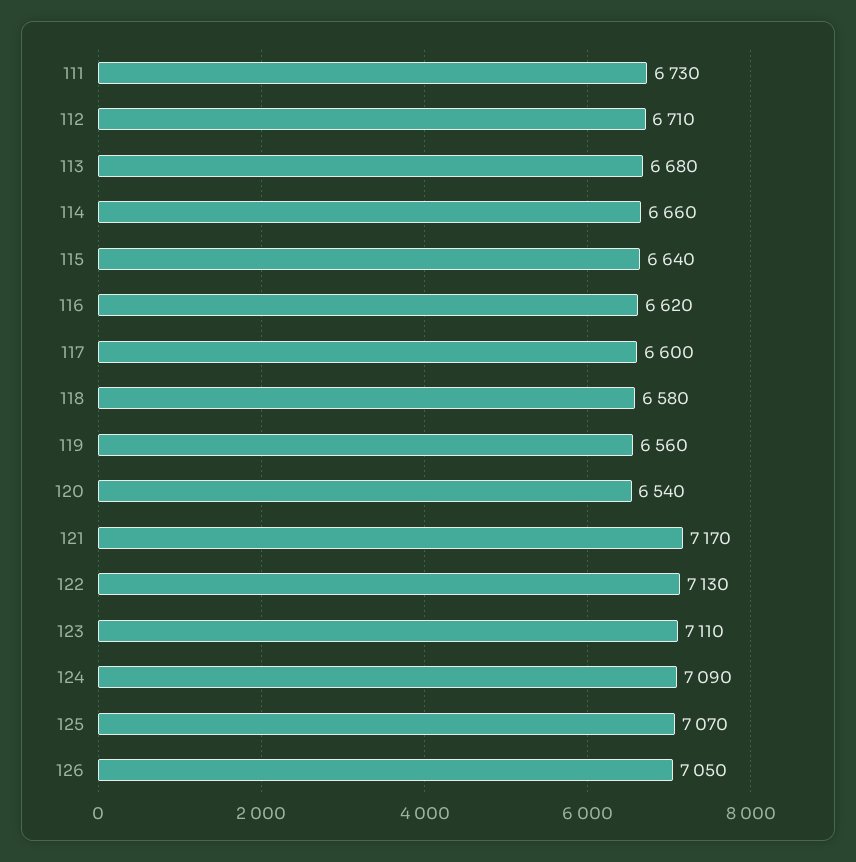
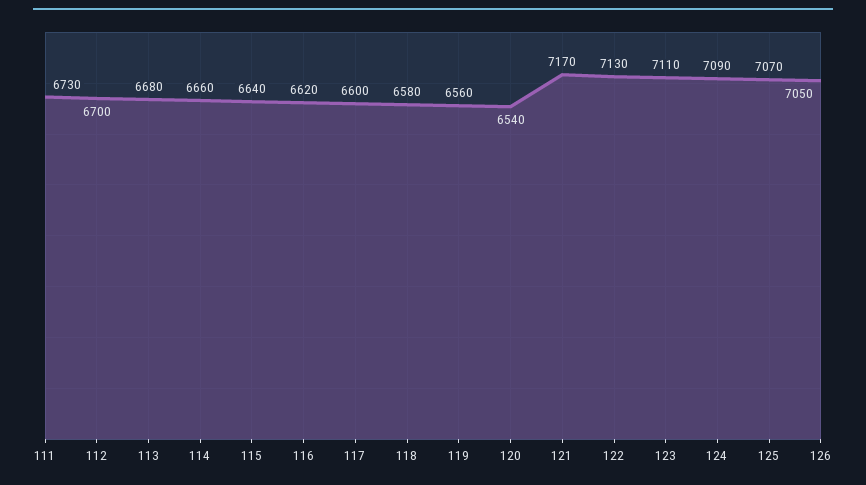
112: 6710 -> 6700

